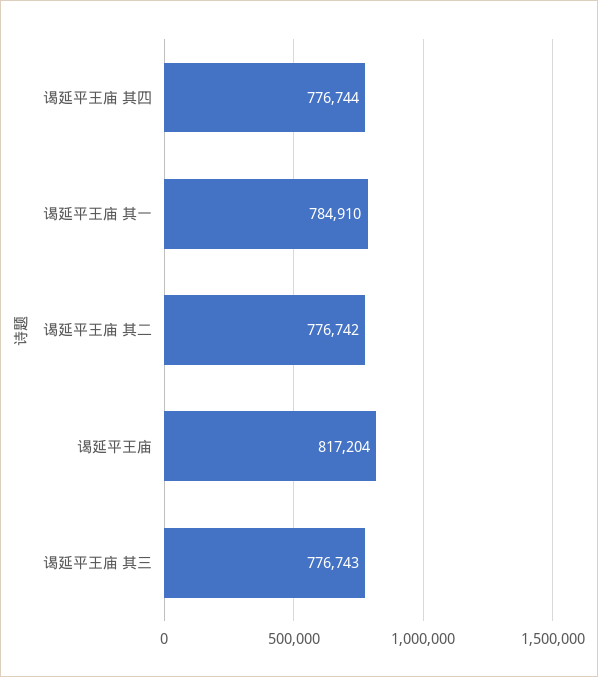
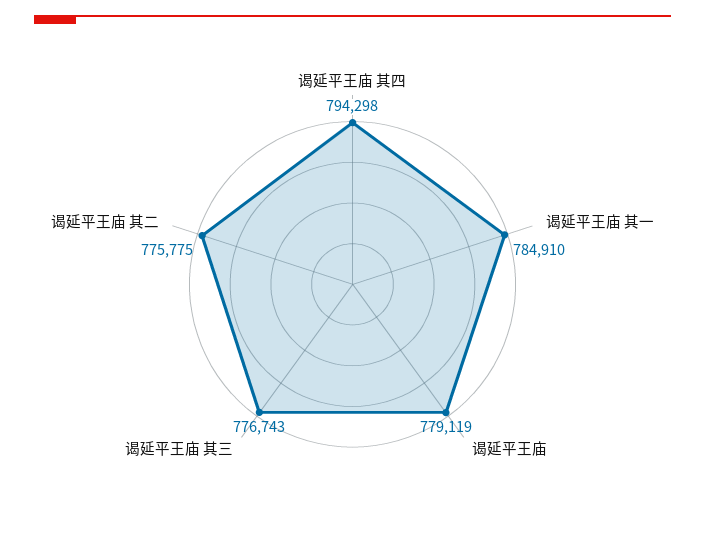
谒延平王庙 其四: 776744 -> 794298
谒延平王庙 其二: 776742 -> 775775
谒延平王庙: 817204 -> 779119

